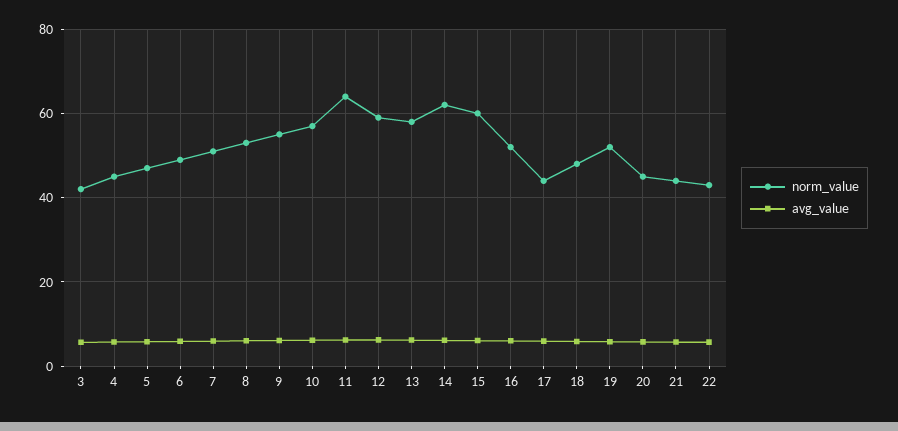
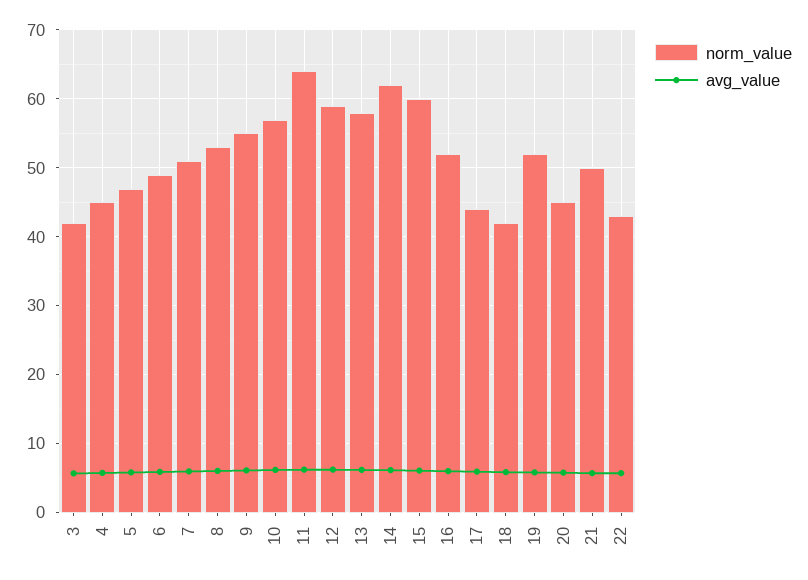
norm_value, 18: 48 -> 42
norm_value, 21: 44 -> 50

